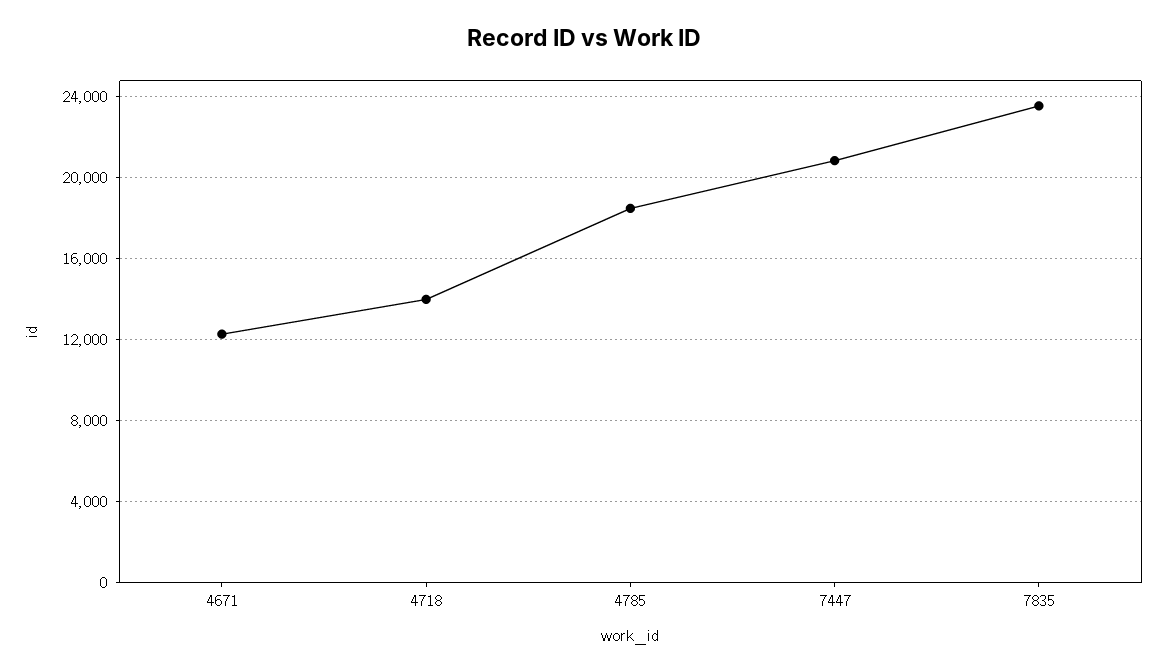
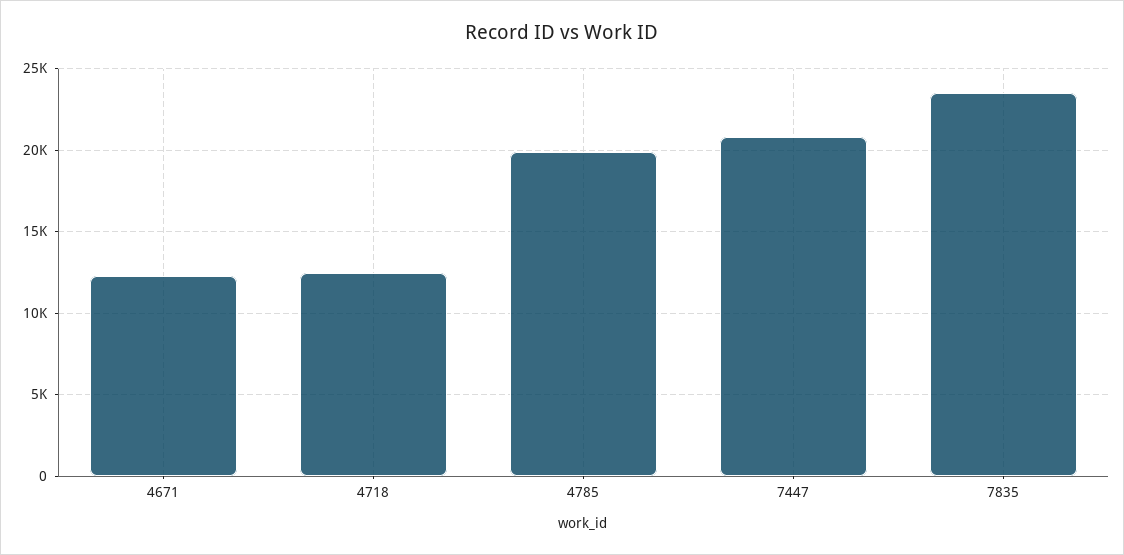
4718: 14000 -> 12500
4785: 18500 -> 20000

